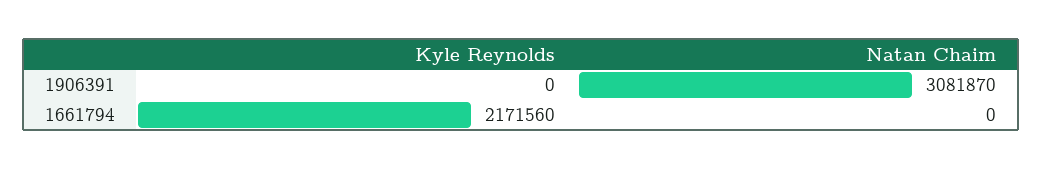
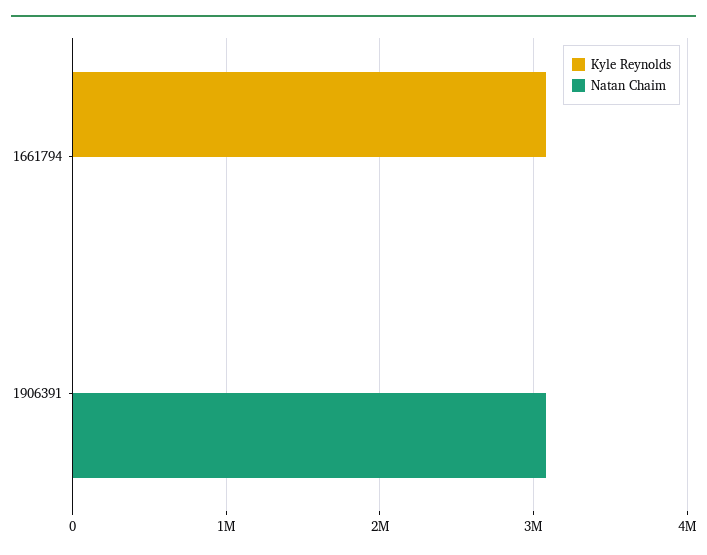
Kyle Reynolds, 1661794: 2171560 -> 3100000

